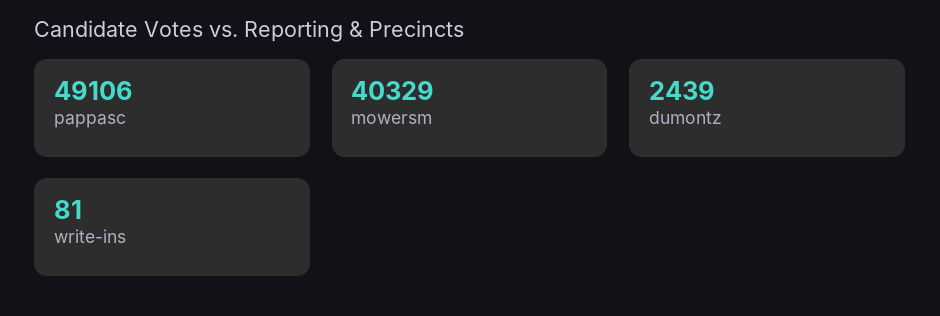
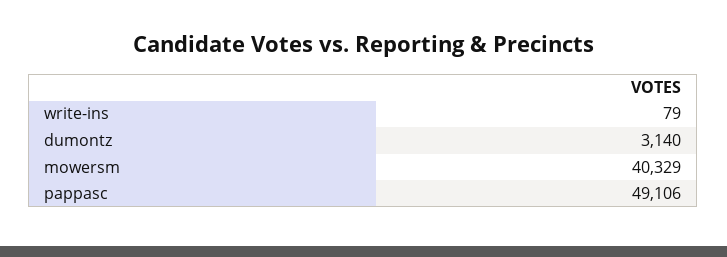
dumontz: 2439 -> 3140
write-ins: 81 -> 79

